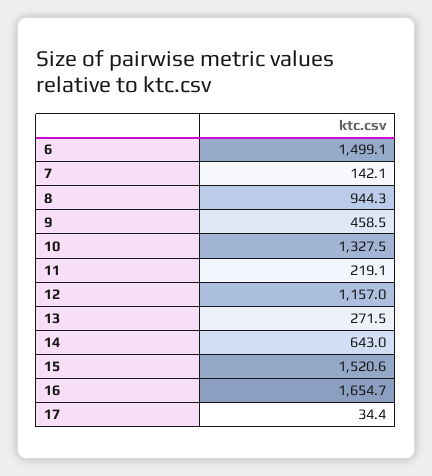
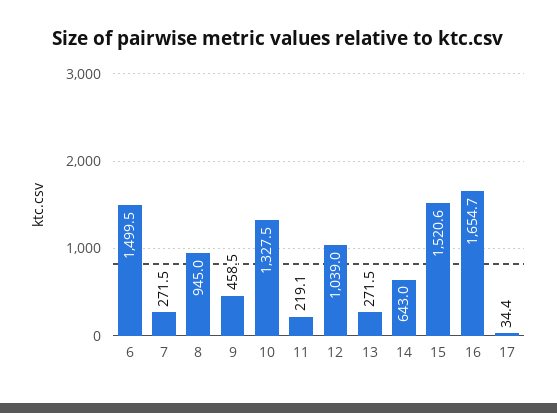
6: 1499.1 -> 1499.5
7: 142.1 -> 271.5
8: 944.3 -> 945
12: 1157 -> 1039

